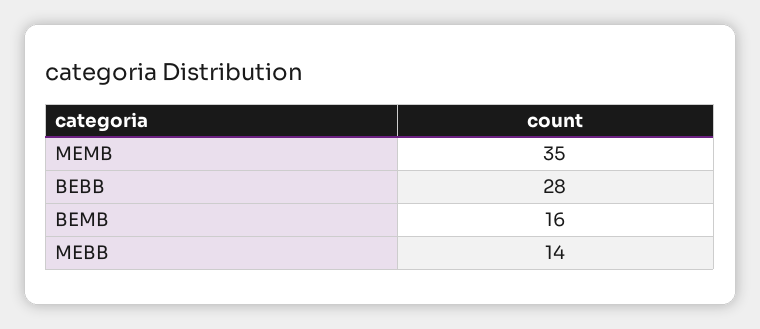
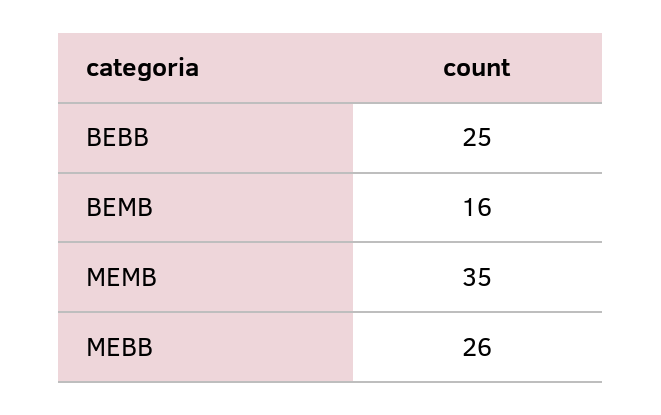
BEBB: 28 -> 25
MEBB: 14 -> 26

